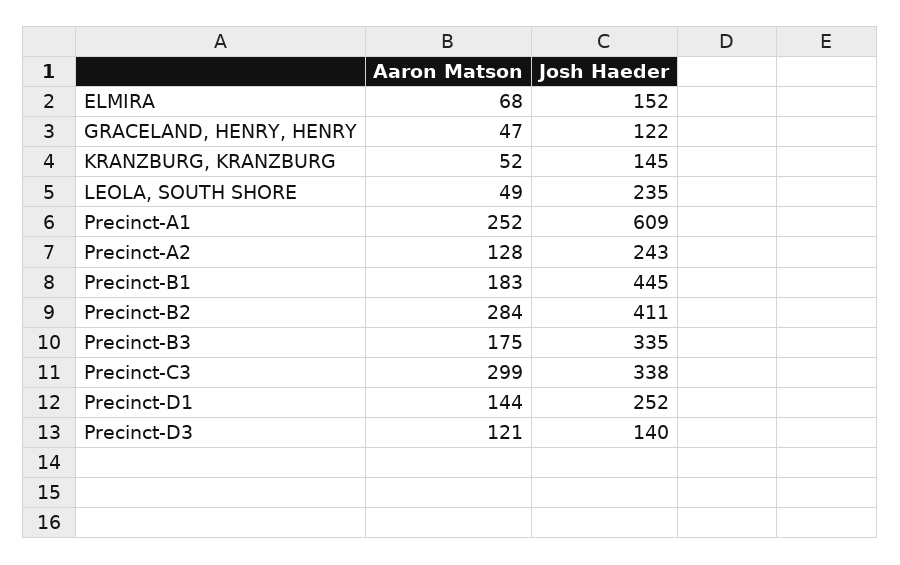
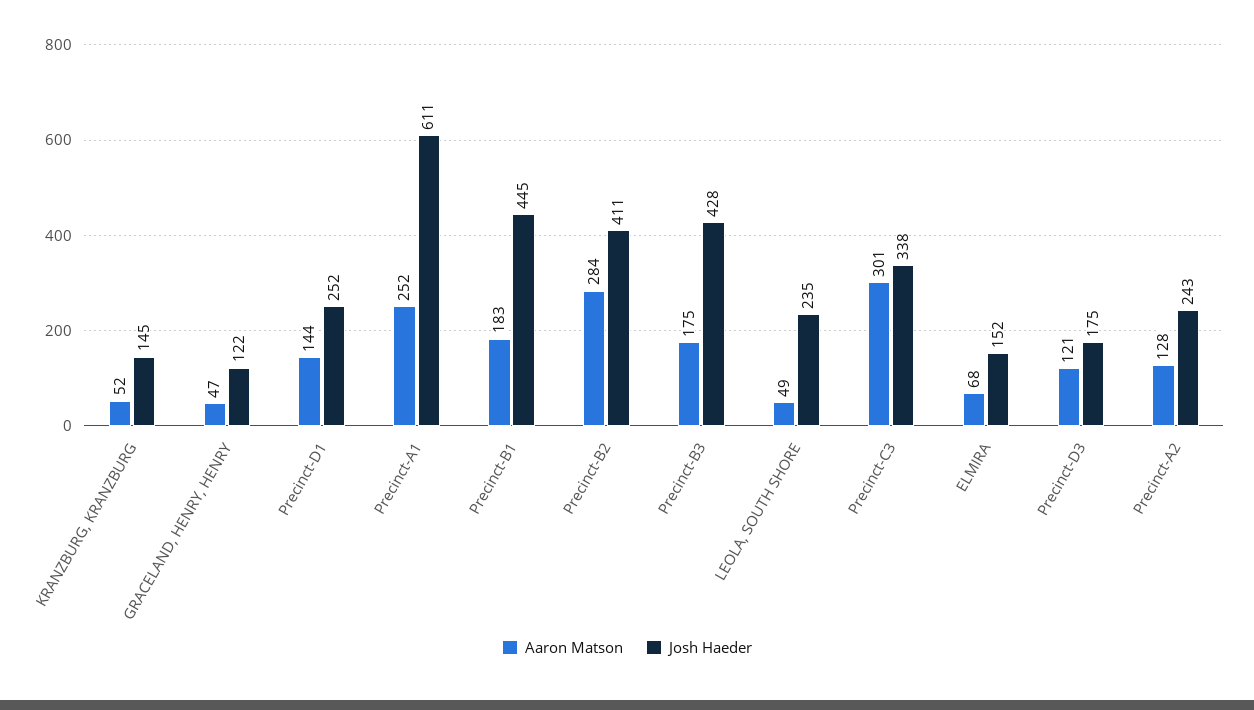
Josh Haeder, Precinct-A1: 609 -> 611
Josh Haeder, Precinct-B3: 335 -> 428
Aaron Matson, Precinct-C3: 299 -> 301
Josh Haeder, Precinct-D3: 140 -> 175

